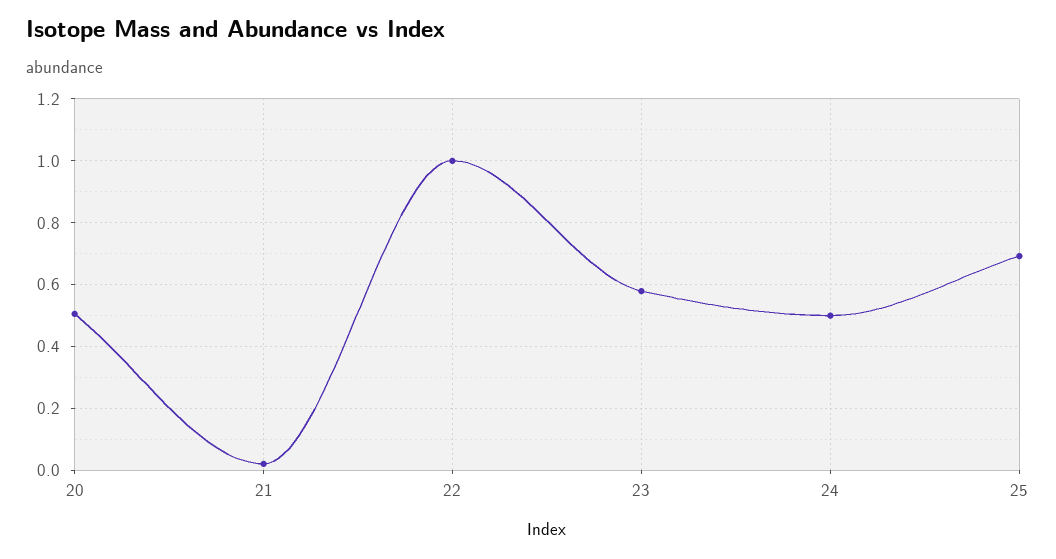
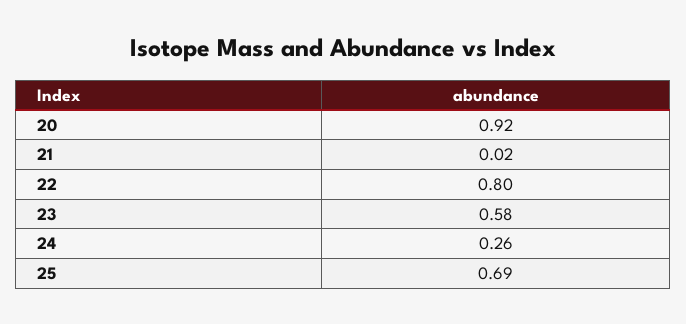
20: 0.5 -> 0.92
22: 1 -> 0.8
24: 0.5 -> 0.26

